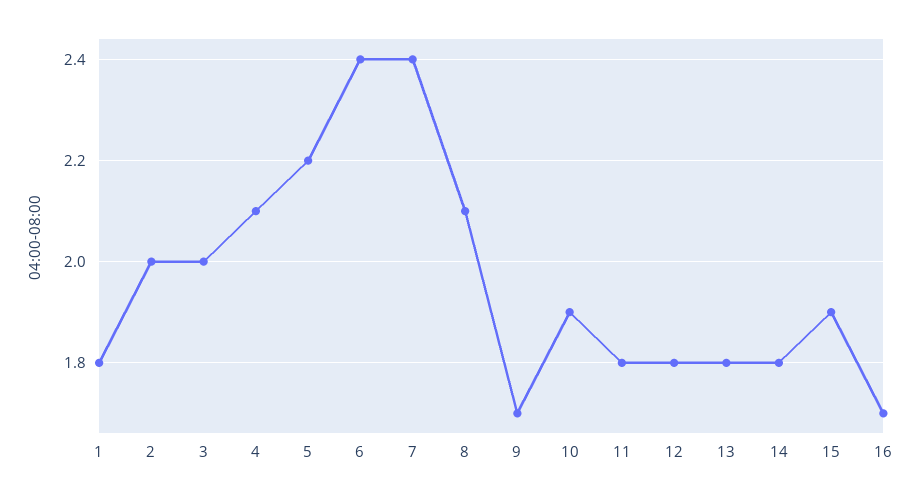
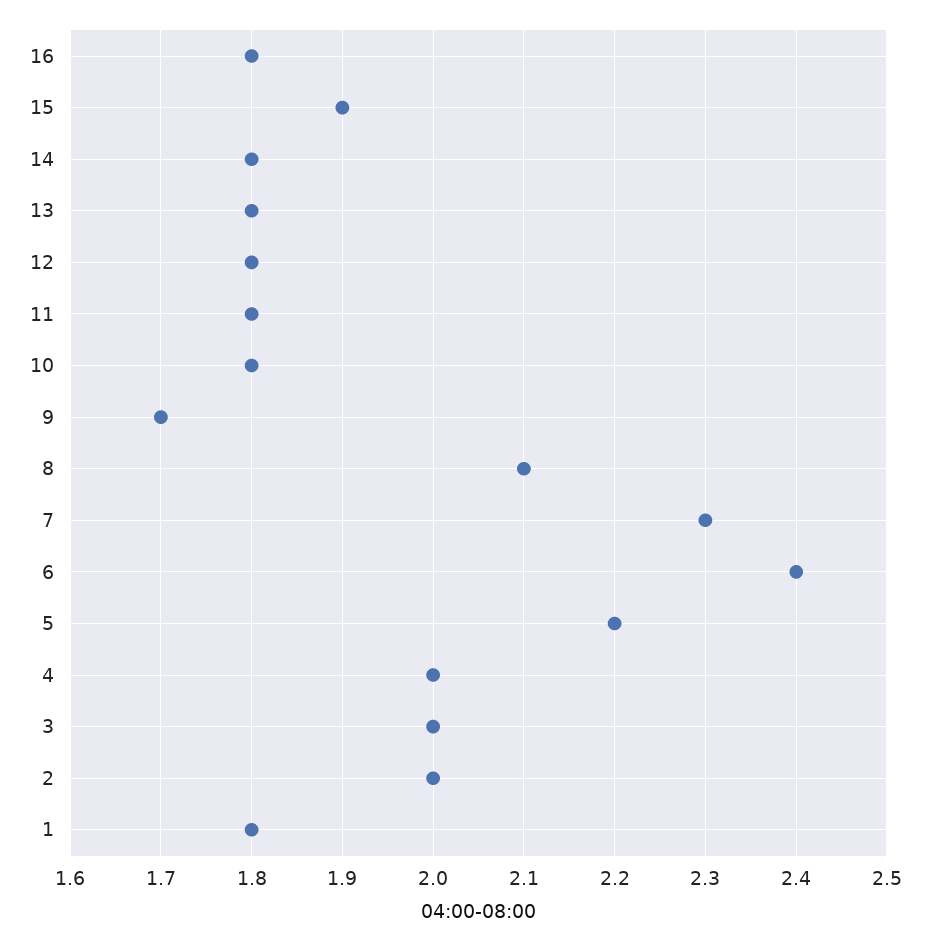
4: 2.1 -> 2
7: 2.4 -> 2.3
10: 1.9 -> 1.8
16: 1.7 -> 1.8

